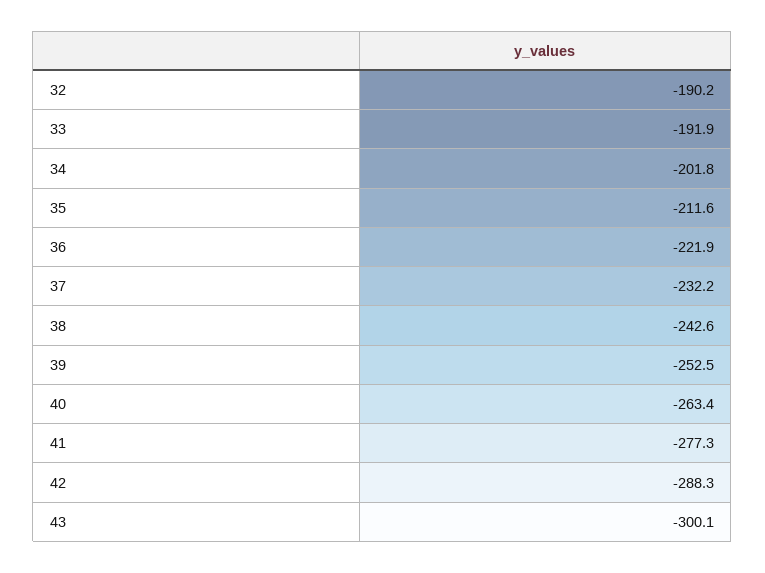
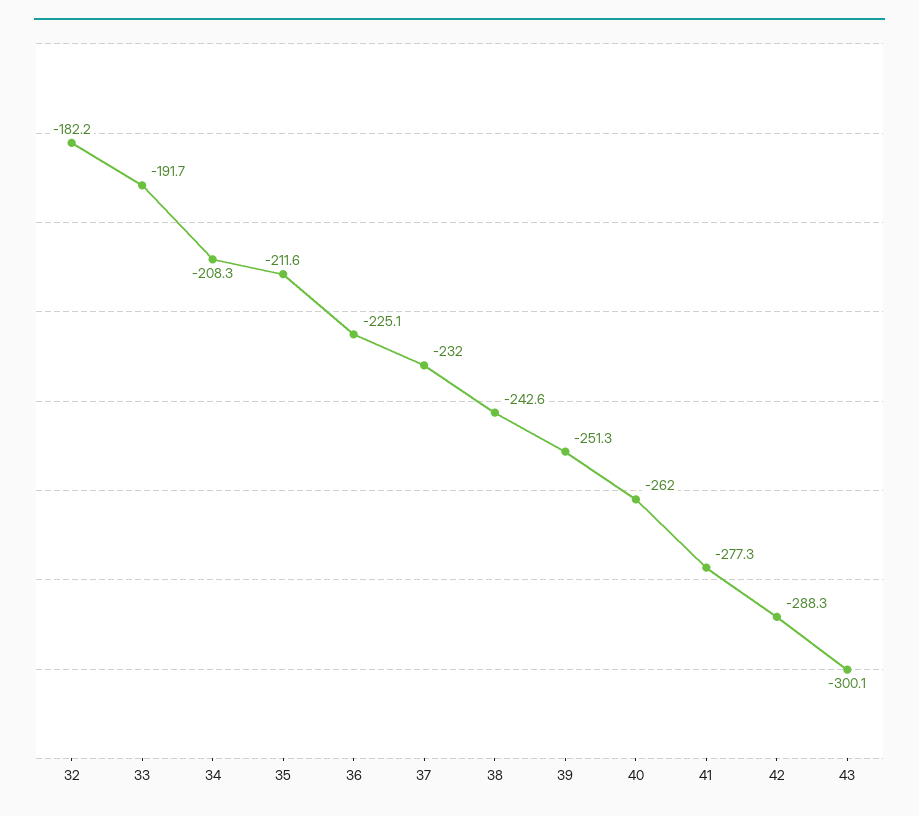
32: -190.2 -> -182.2
33: -191.9 -> -191.7
34: -201.8 -> -208.3
36: -221.9 -> -225.1
37: -232.2 -> -232
39: -252.5 -> -251.3
40: -263.4 -> -262

